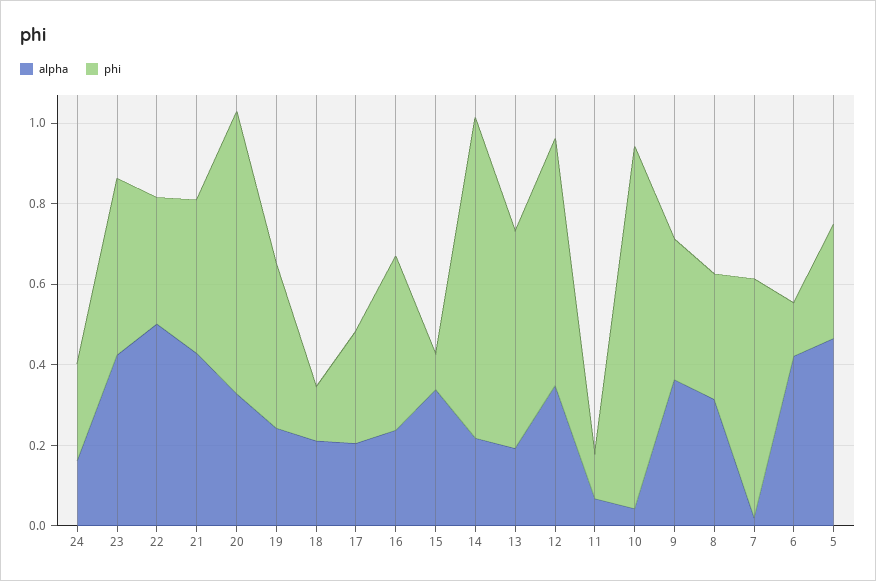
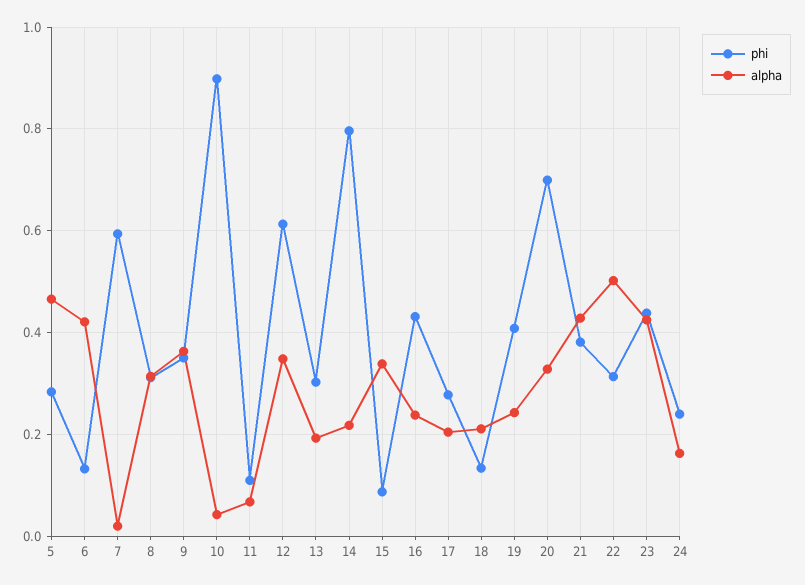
phi, 13: 0.55 -> 0.3

